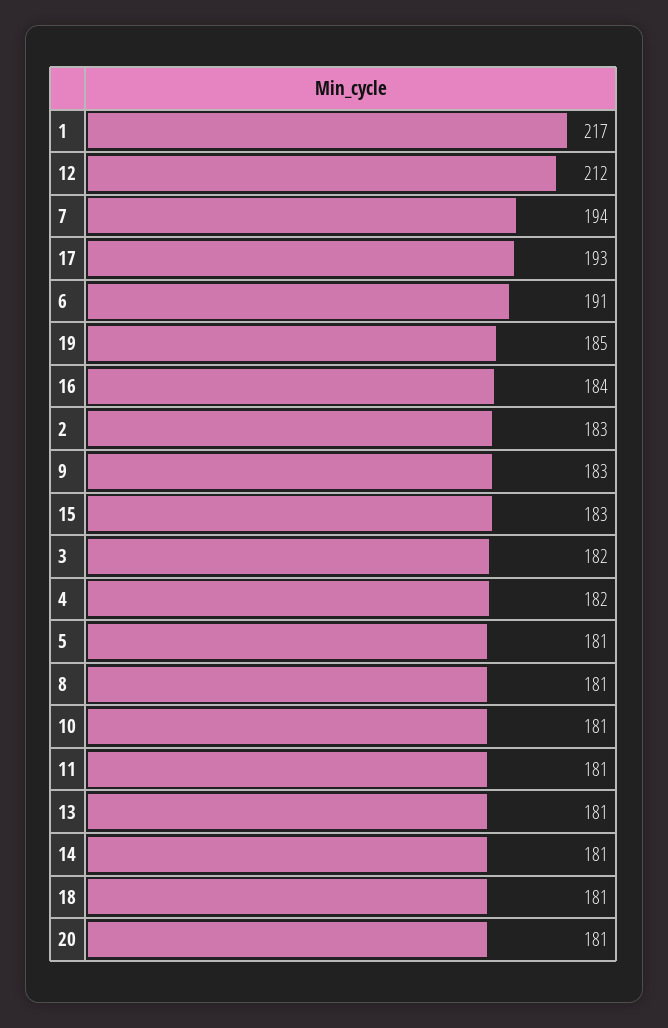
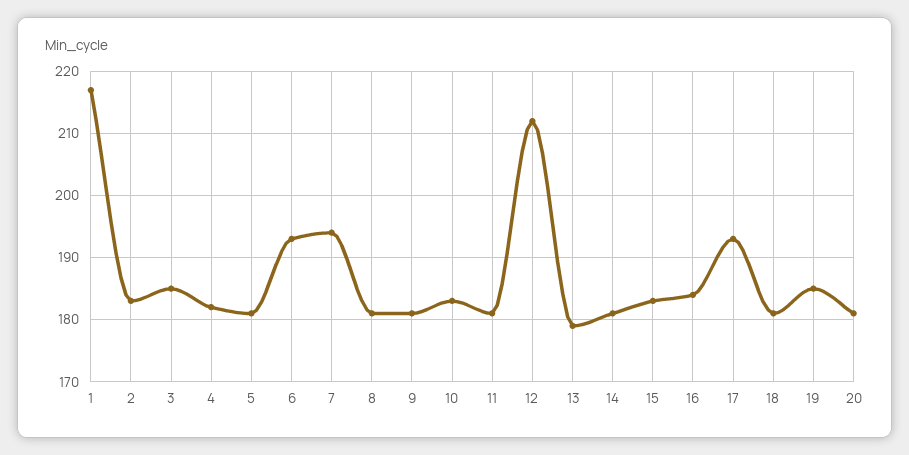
6: 191 -> 193
9: 183 -> 181
3: 182 -> 185
10: 181 -> 183
13: 181 -> 179

